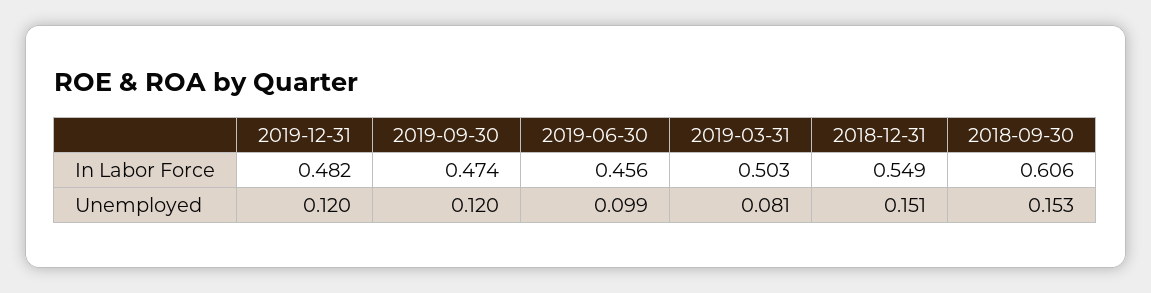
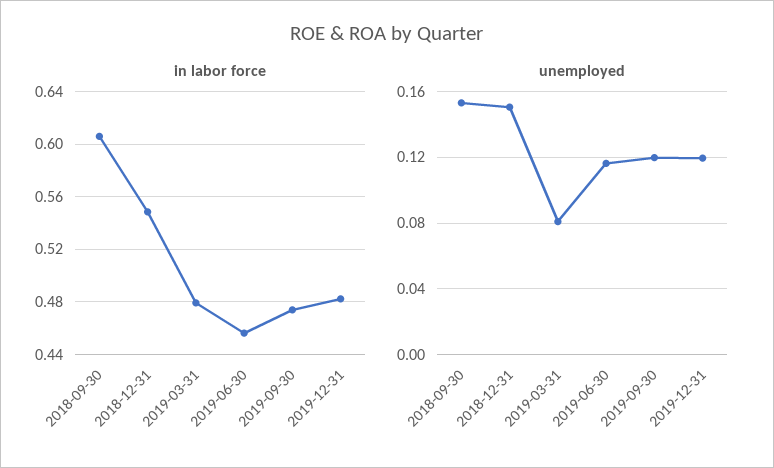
In Labor Force, 2019-03-31: 0.503 -> 0.48
Unemployed, 2019-06-30: 0.099 -> 0.115

